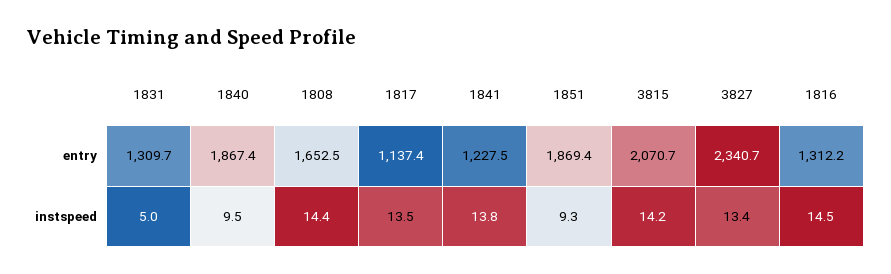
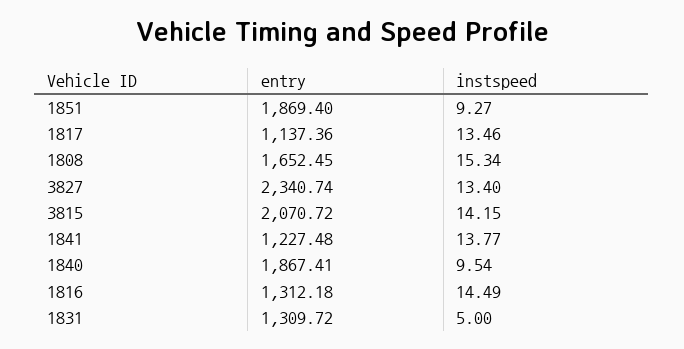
1808, instspeed: 14.4 -> 15.34

